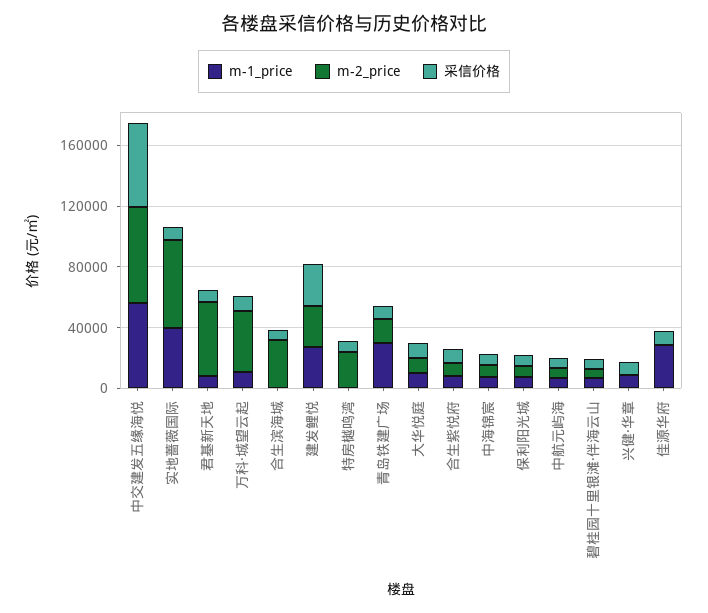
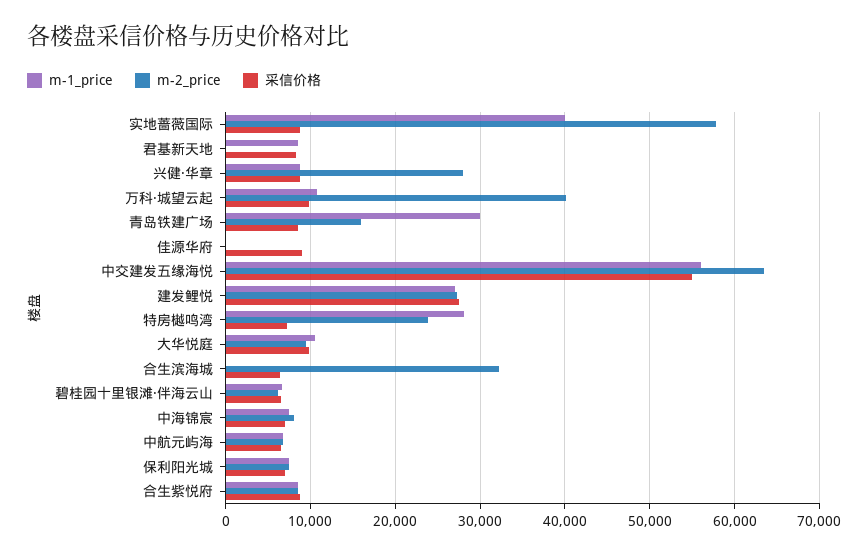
m-2_price, 君基新天地: 50000 -> 0
m-1_price, 特房樾鸣湾: 0 -> 28000
m-2_price, 兴健·华章: 0 -> 28000
m-1_price, 佳源华府: 30000 -> 0

